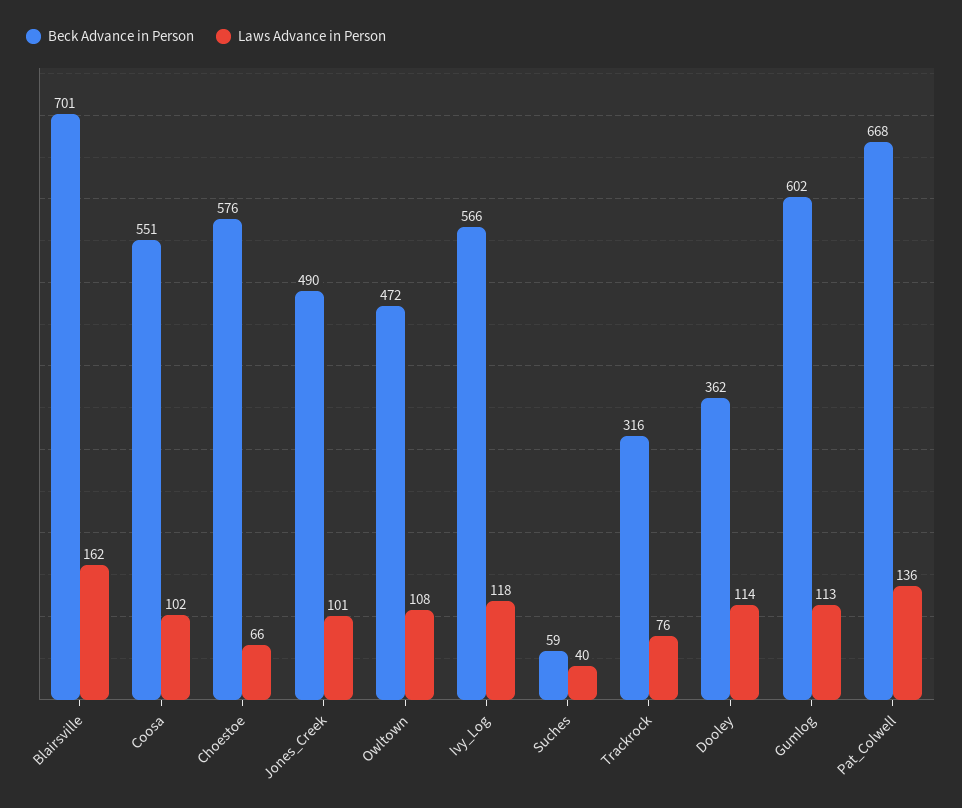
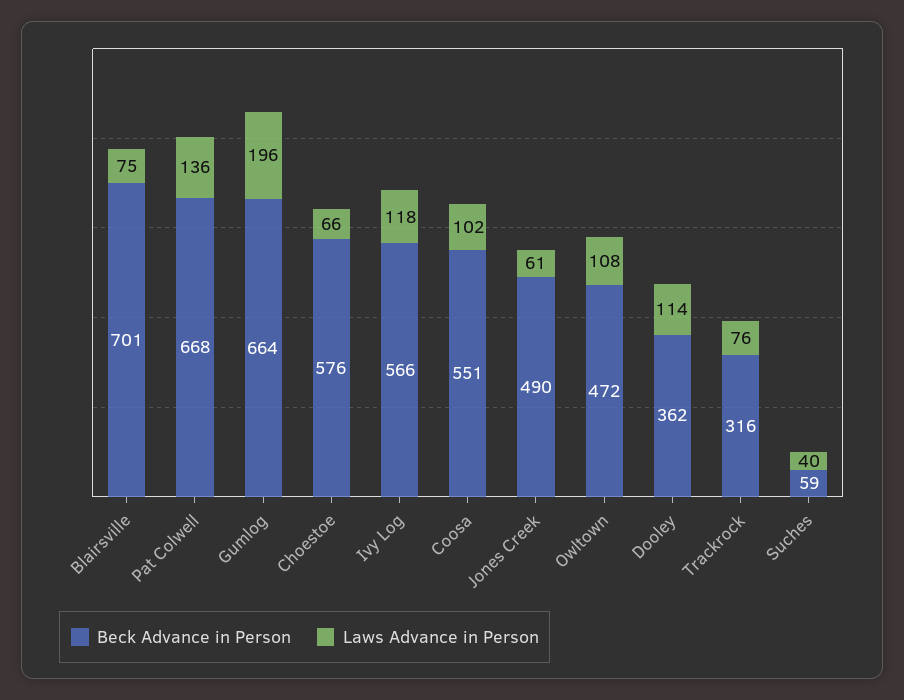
Laws Advance in Person, Blairsville: 162 -> 75
Laws Advance in Person, Jones_Creek: 101 -> 61
Beck Advance in Person, Gumlog: 602 -> 664
Laws Advance in Person, Gumlog: 113 -> 196

